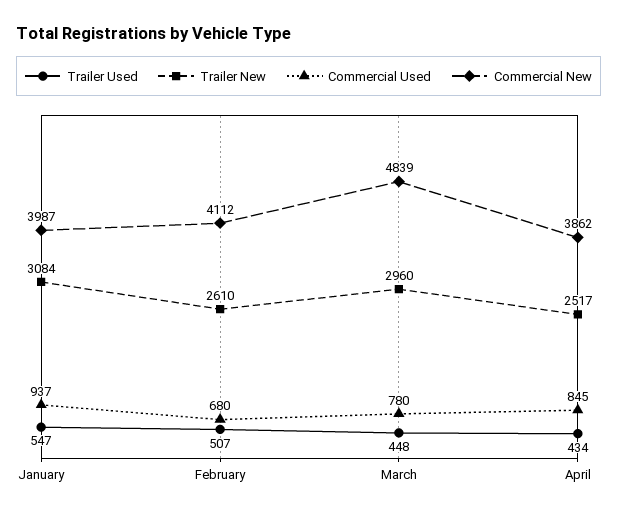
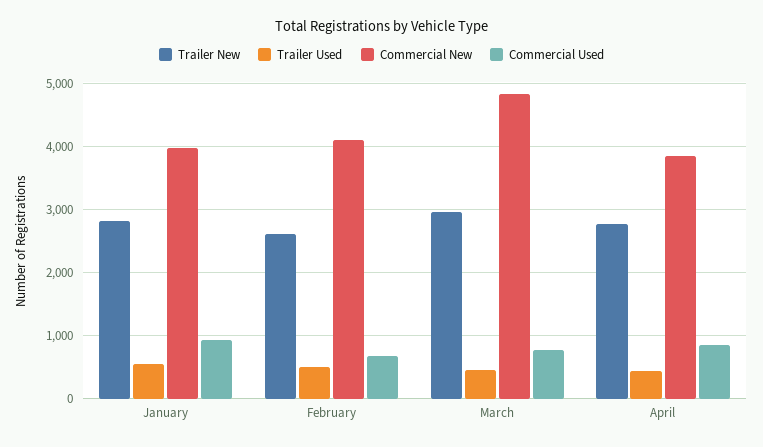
Trailer New, January: 3084 -> 2800
Trailer New, April: 2517 -> 2800

